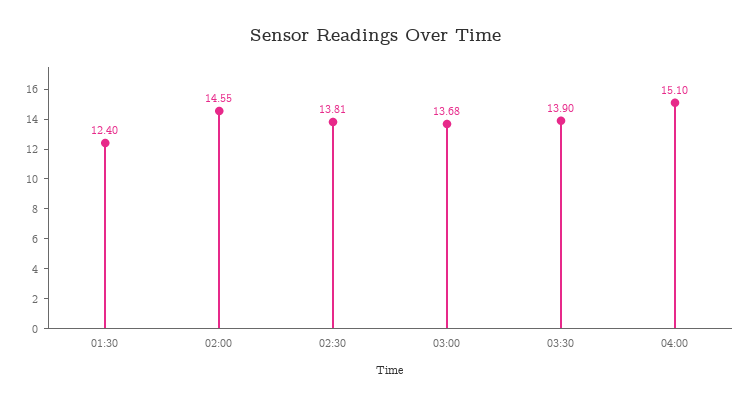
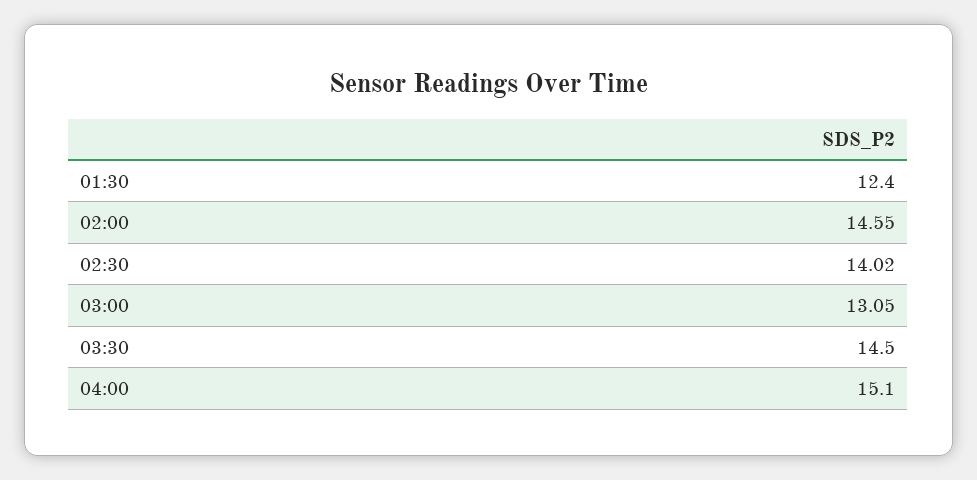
02:30: 13.81 -> 14.02
03:00: 13.68 -> 13.05
03:30: 13.9 -> 14.5

